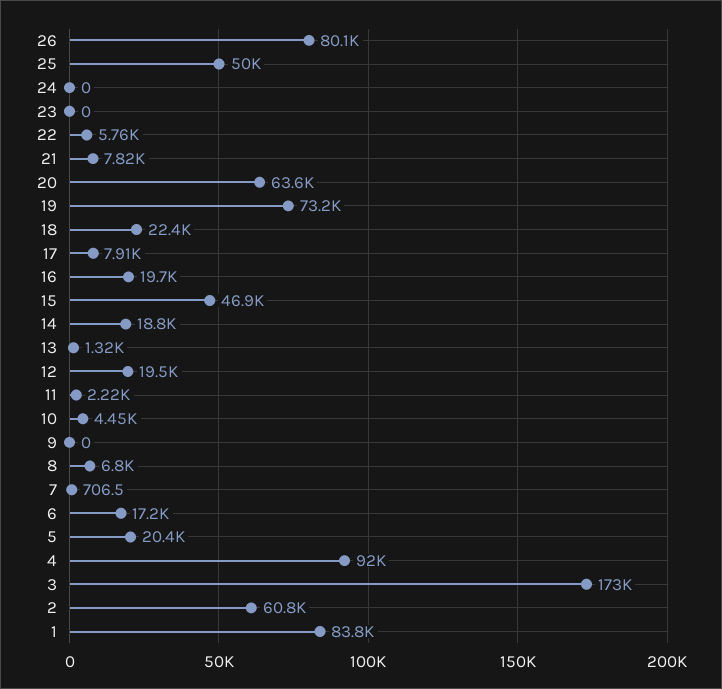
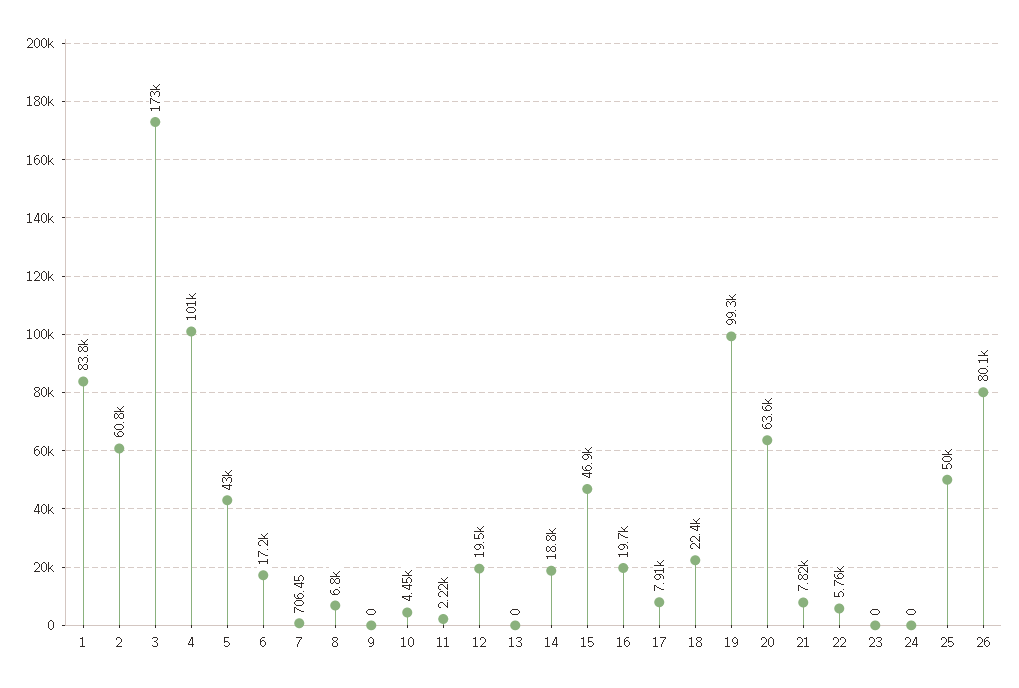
19: 73200 -> 99300
13: 1320 -> 0
5: 20400 -> 43000
4: 92000 -> 101000

